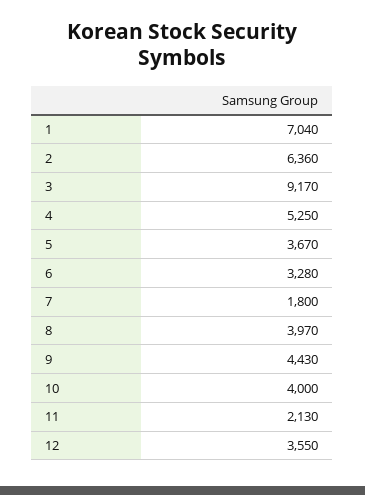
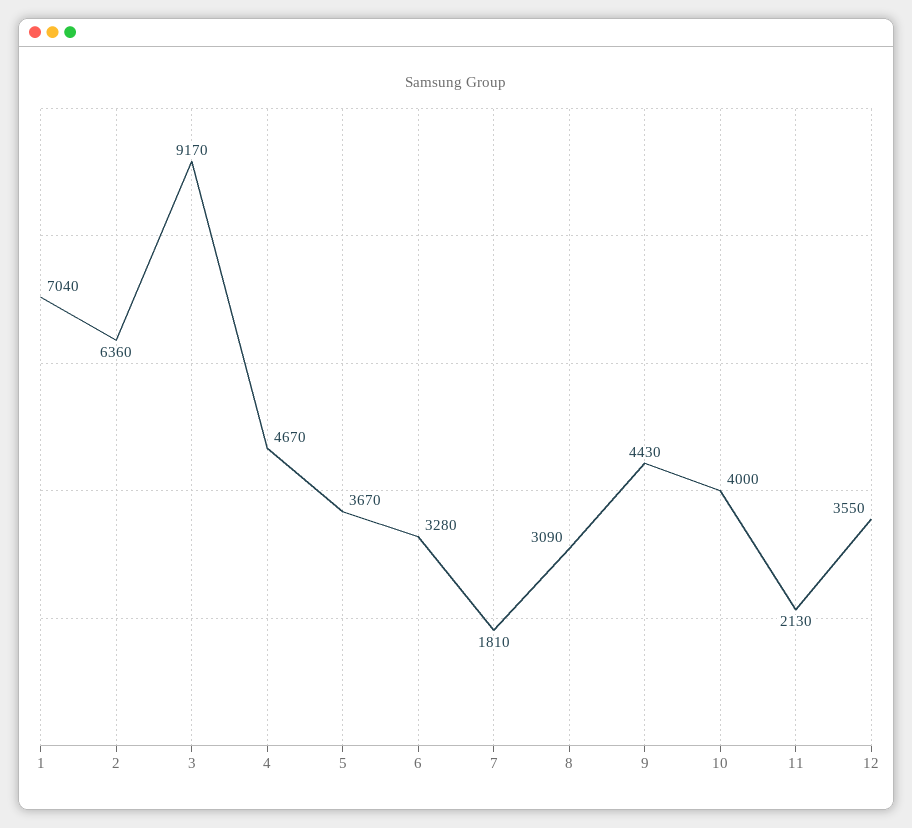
4: 5250 -> 4670
7: 1800 -> 1810
8: 3970 -> 3090

